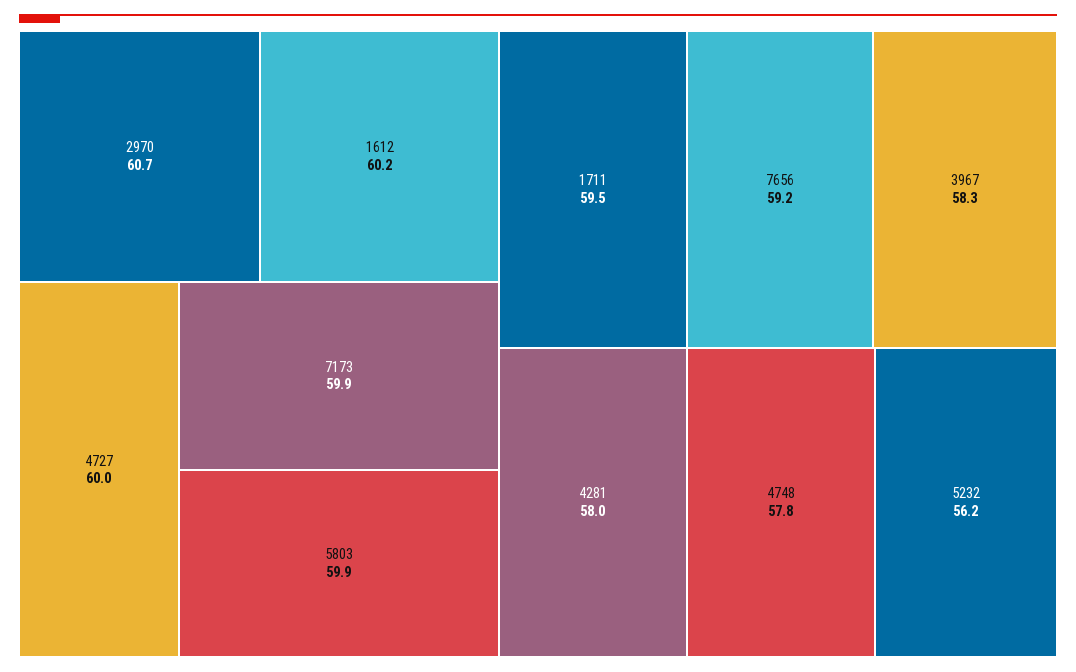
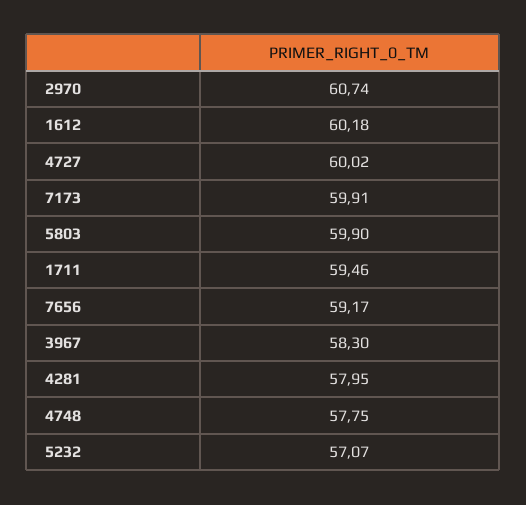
5232: 56.2 -> 57.07

